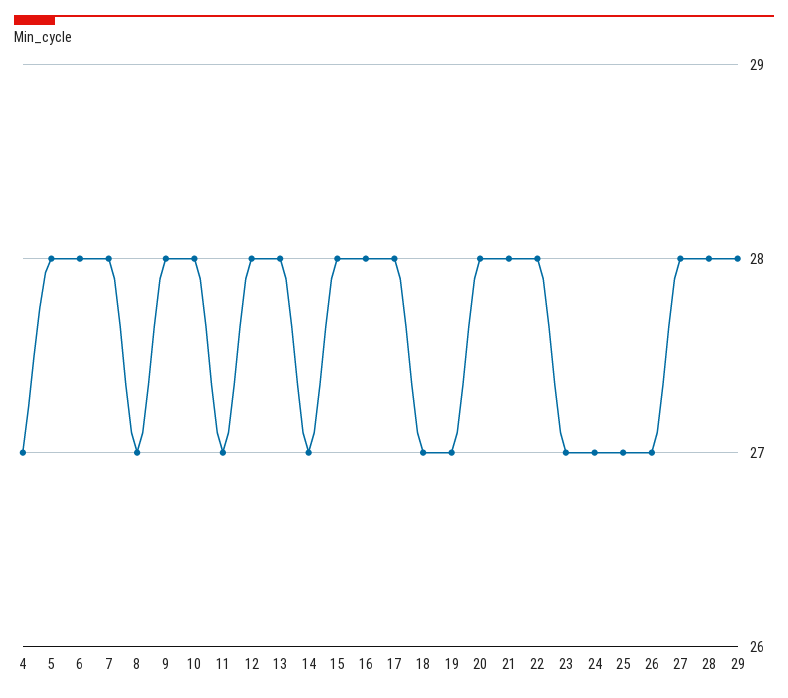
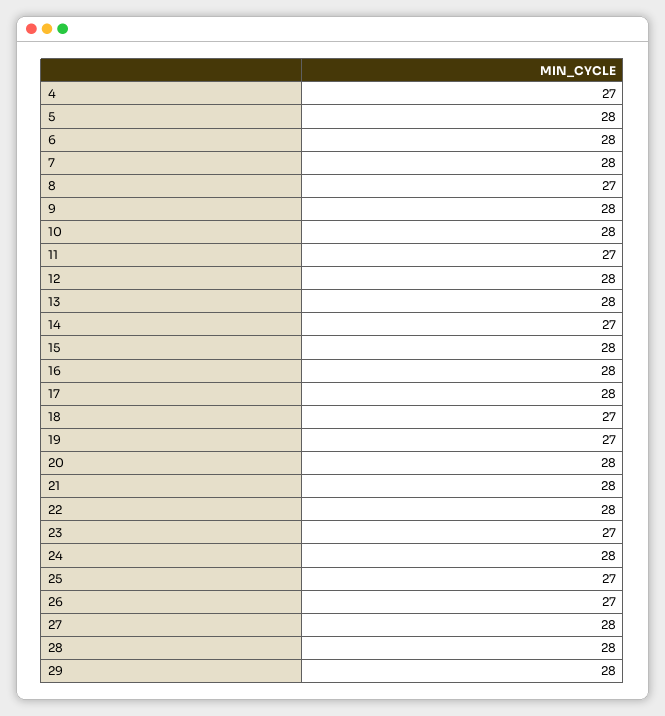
24: 27 -> 28

